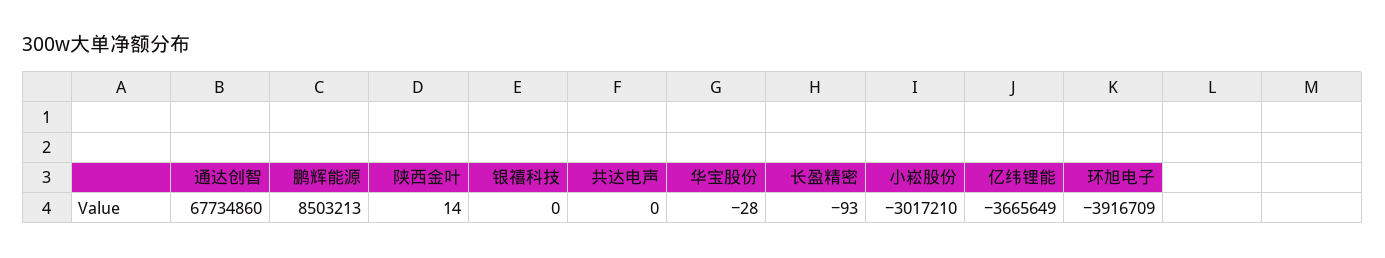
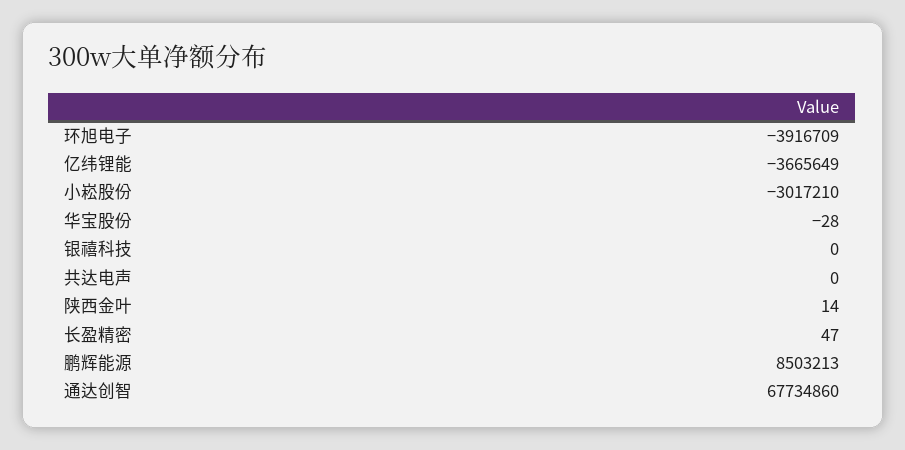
长盈精密: -93 -> 47

